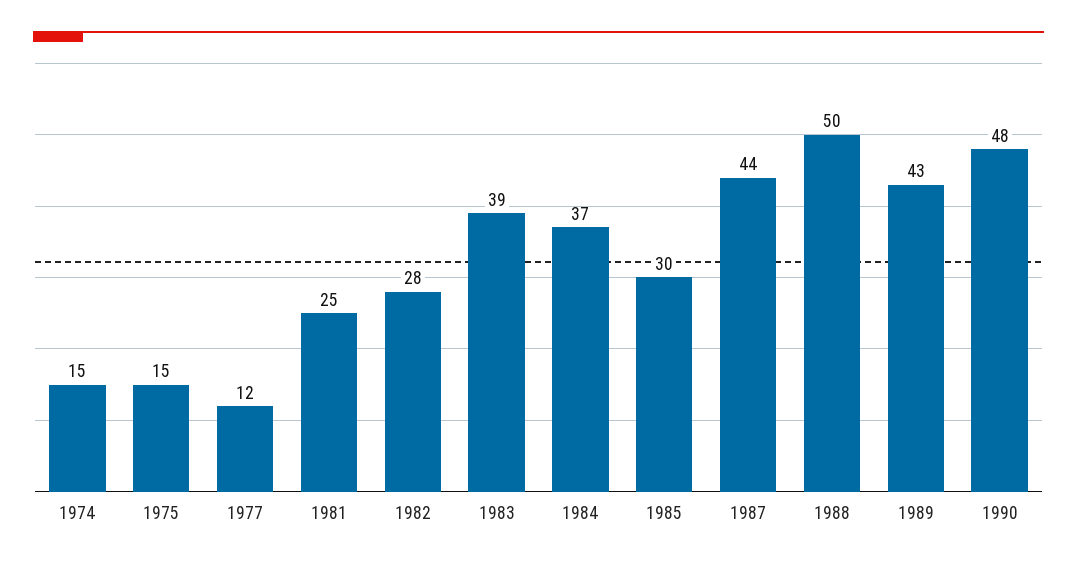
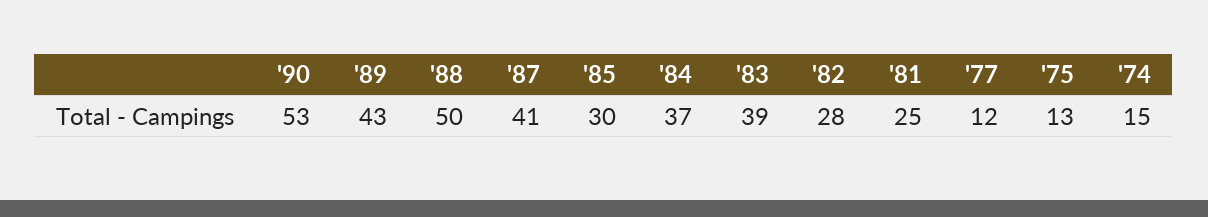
1975: 15 -> 13
1987: 44 -> 41
1990: 48 -> 53

